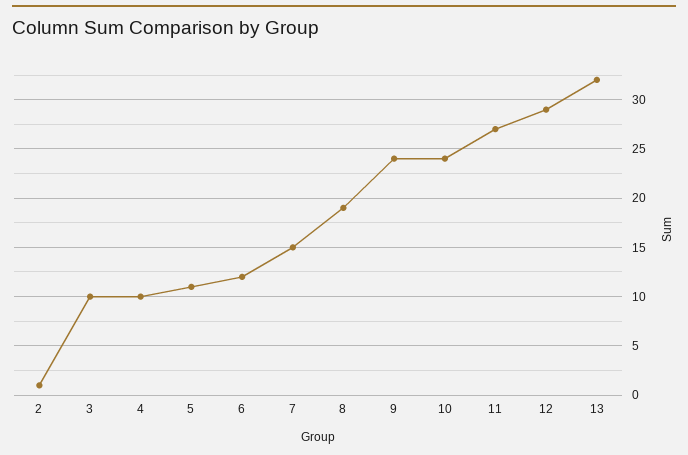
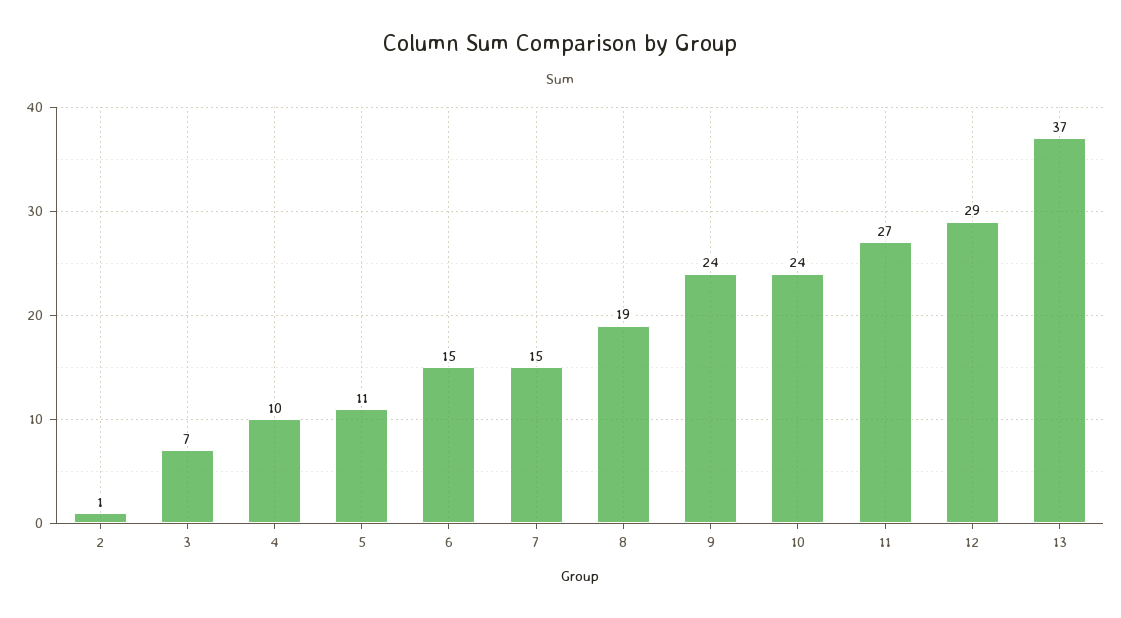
3: 10 -> 7
6: 12 -> 15
13: 32 -> 37

